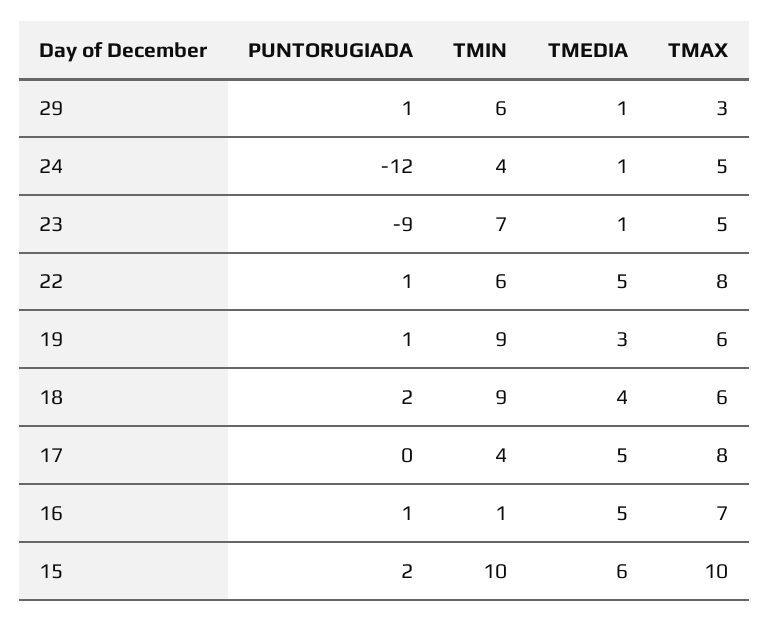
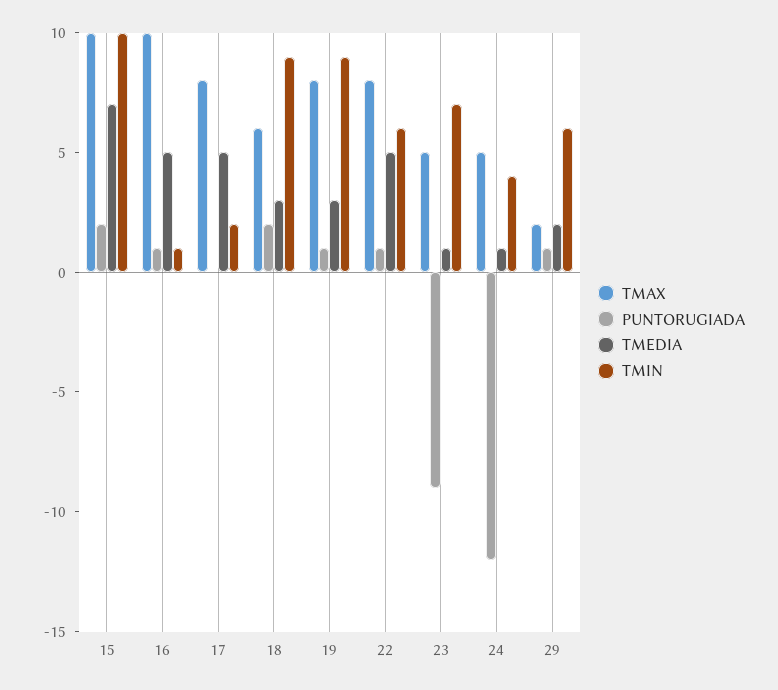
TMEDIA, 29: 1 -> 2
TMAX, 29: 3 -> 2
TMAX, 19: 6 -> 8
TMEDIA, 18: 4 -> 3
TMIN, 17: 4 -> 2
TMAX, 16: 7 -> 10
TMEDIA, 15: 6 -> 7

